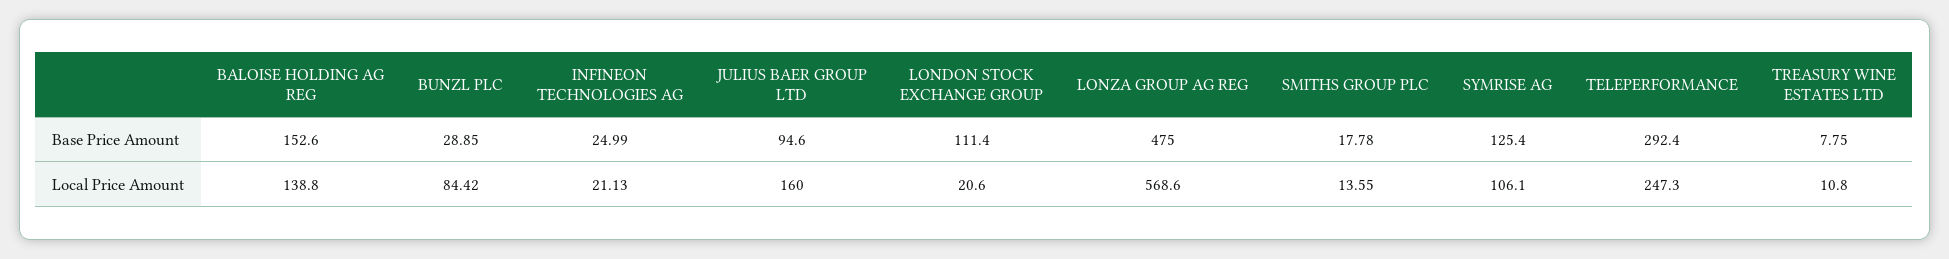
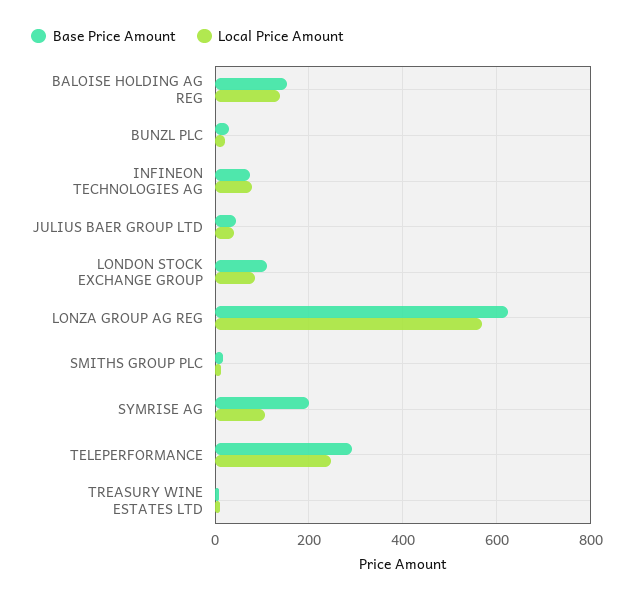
Base Price Amount, INFINEON TECHNOLOGIES AG: 24.99 -> 80
Base Price Amount, JULIUS BAER GROUP LTD: 94.6 -> 40
Base Price Amount, LONZA GROUP AG REG: 475 -> 620
Base Price Amount, SYMRISE AG: 125.4 -> 200
Local Price Amount, BUNZL PLC: 84.42 -> 20
Local Price Amount, INFINEON TECHNOLOGIES AG: 21.13 -> 80
Local Price Amount, JULIUS BAER GROUP LTD: 160 -> 40
Local Price Amount, LONDON STOCK EXCHANGE GROUP: 20.6 -> 80

